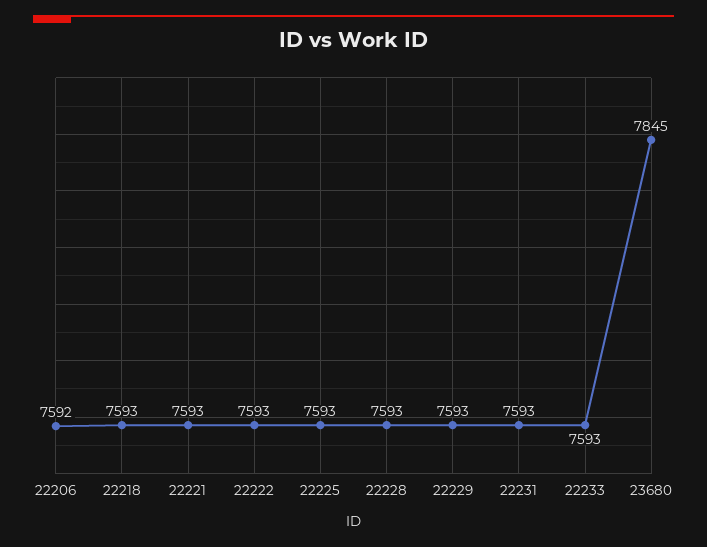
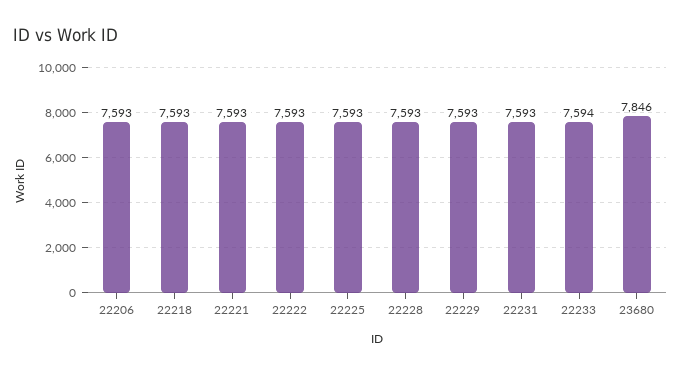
22206: 7592 -> 7593
22233: 7593 -> 7594
23680: 7845 -> 7846

